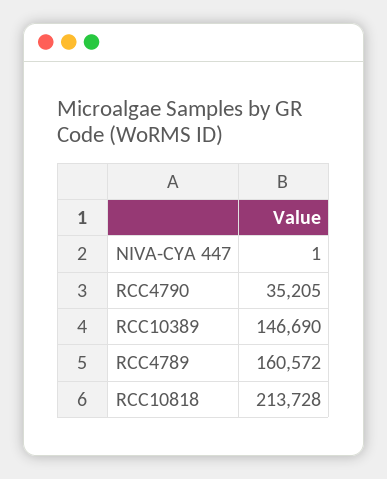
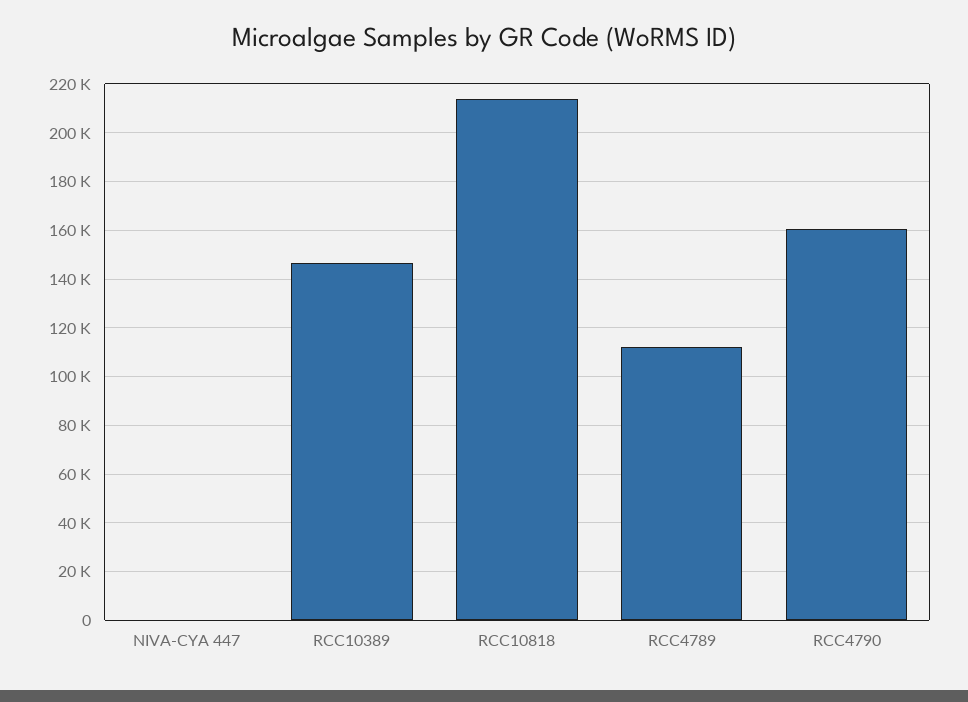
RCC4790: 35205 -> 160000
RCC4789: 160572 -> 112500

